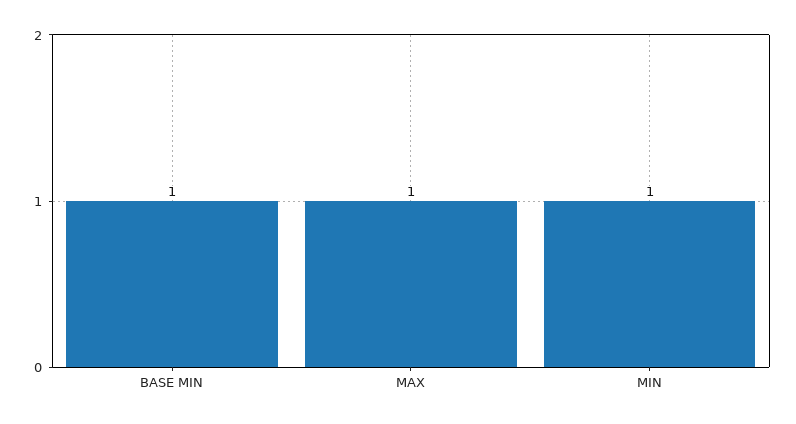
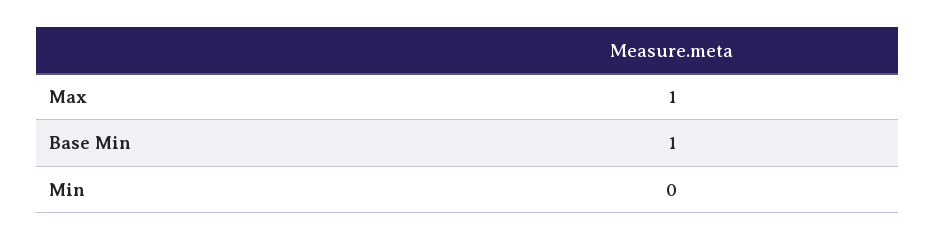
MIN: 1 -> 0

